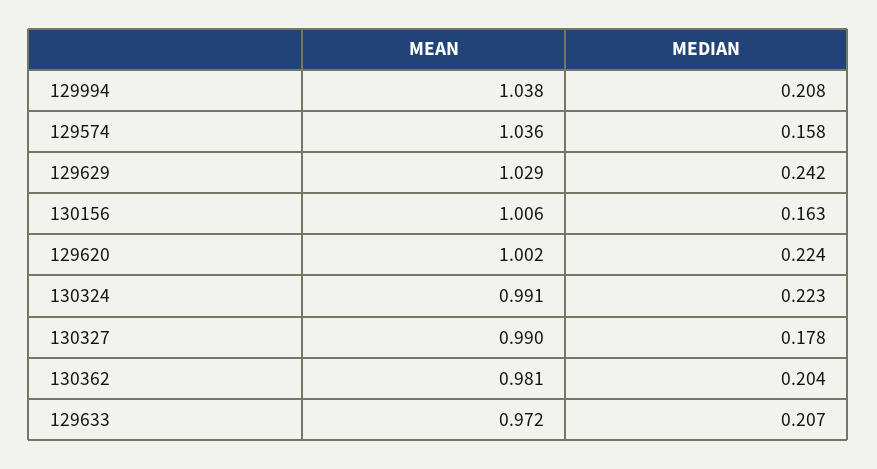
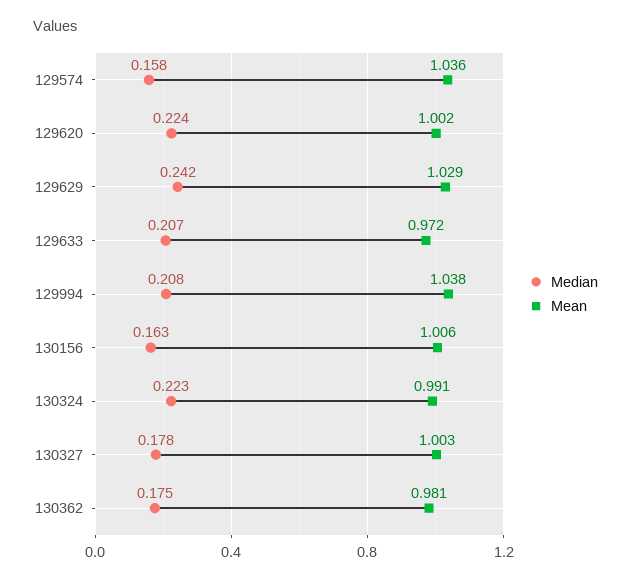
MEAN, 130327: 0.99 -> 1.003
MEDIAN, 130362: 0.204 -> 0.175

